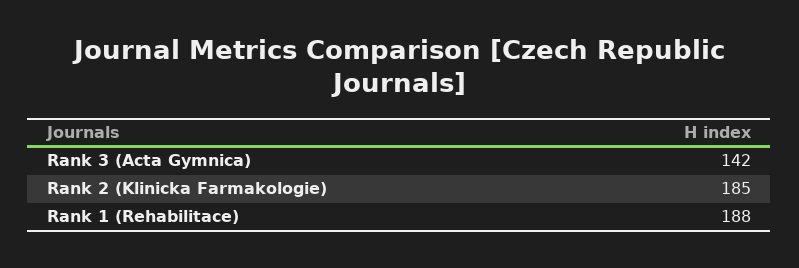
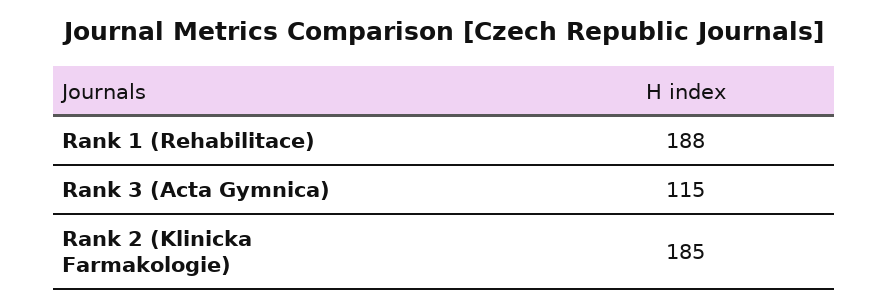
Rank 3 (Acta Gymnica): 142 -> 115

